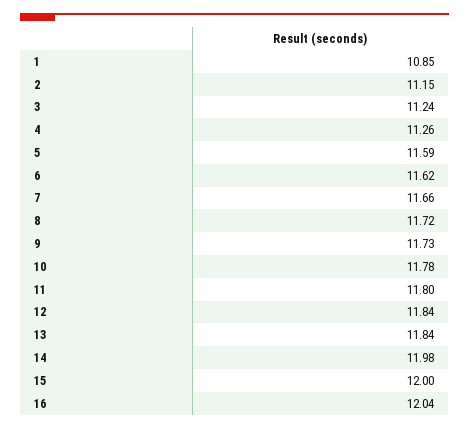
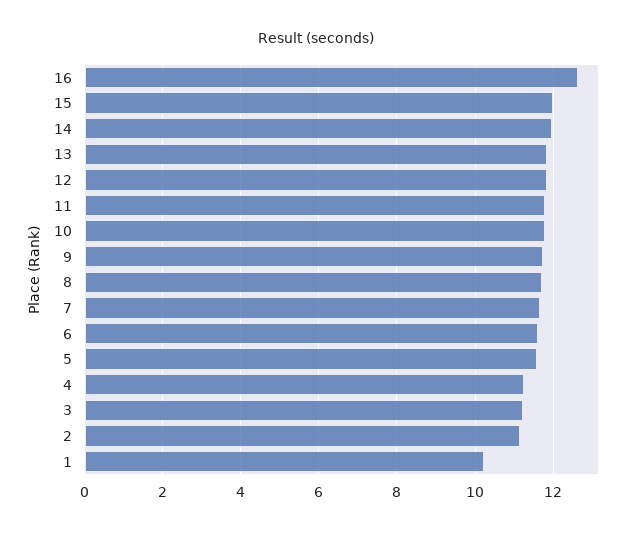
1: 10.85 -> 10.2
16: 12.04 -> 12.6

